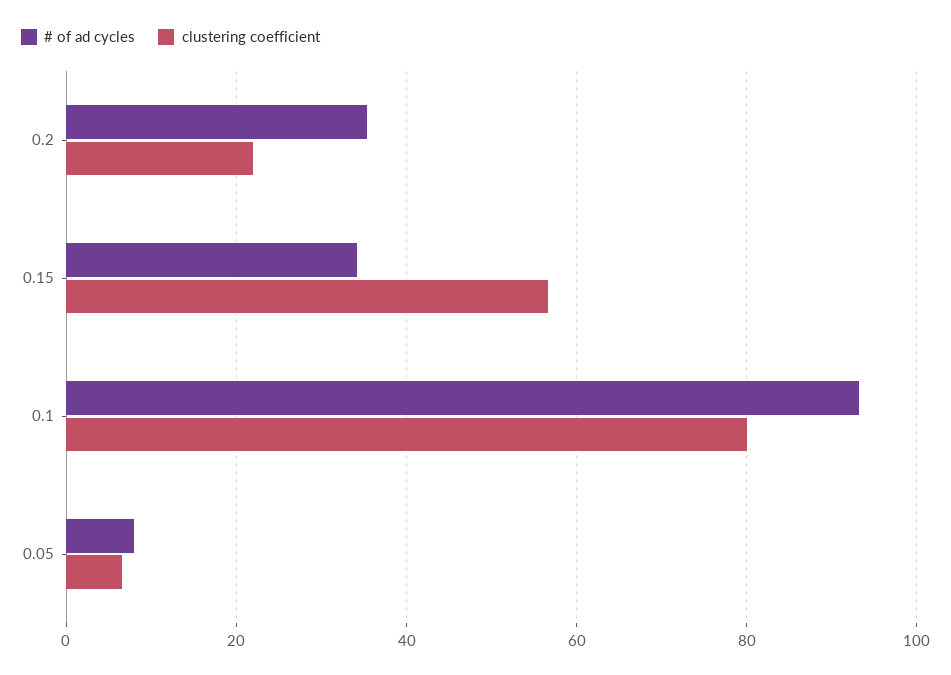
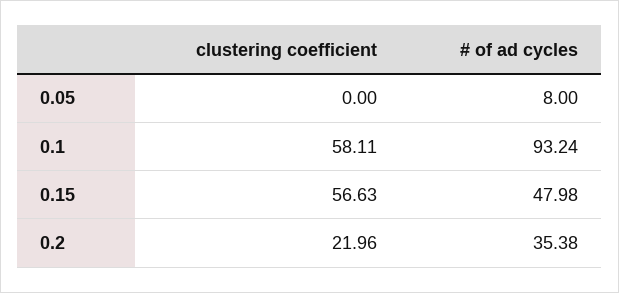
# of ad cycles, 0.15: 34 -> 47.98
clustering coefficient, 0.1: 80 -> 58.11
clustering coefficient, 0.05: 6 -> 0

